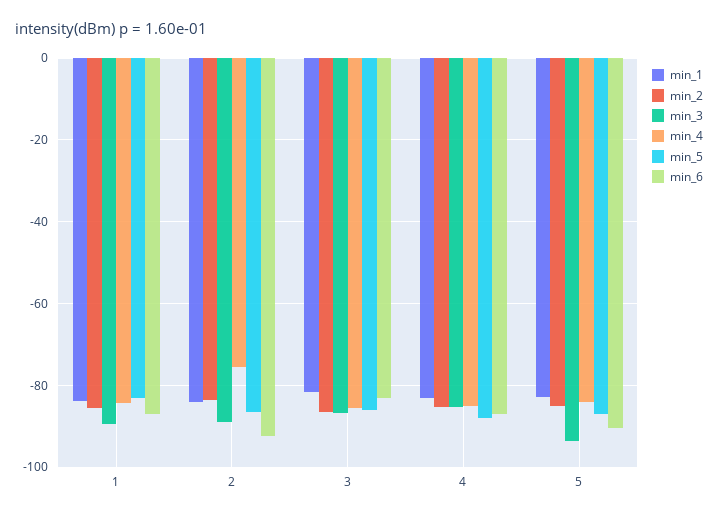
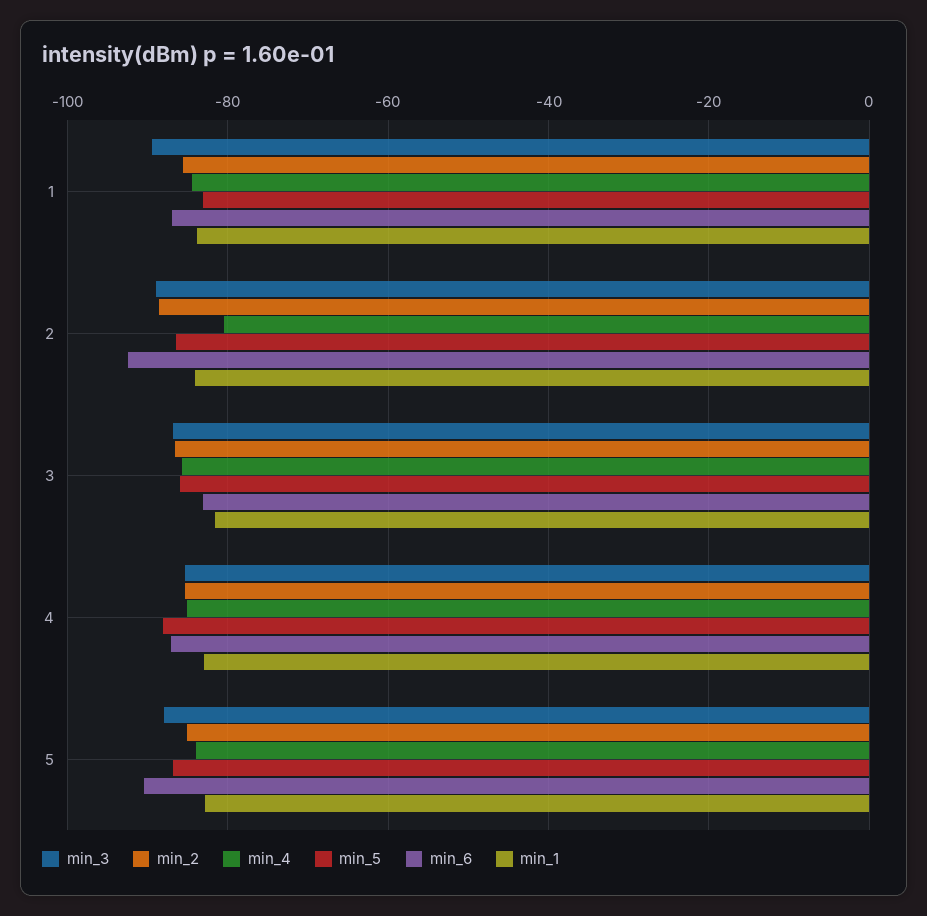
min_2, 2: -84 -> -88
min_4, 2: -76 -> -80
min_3, 5: -94 -> -88

